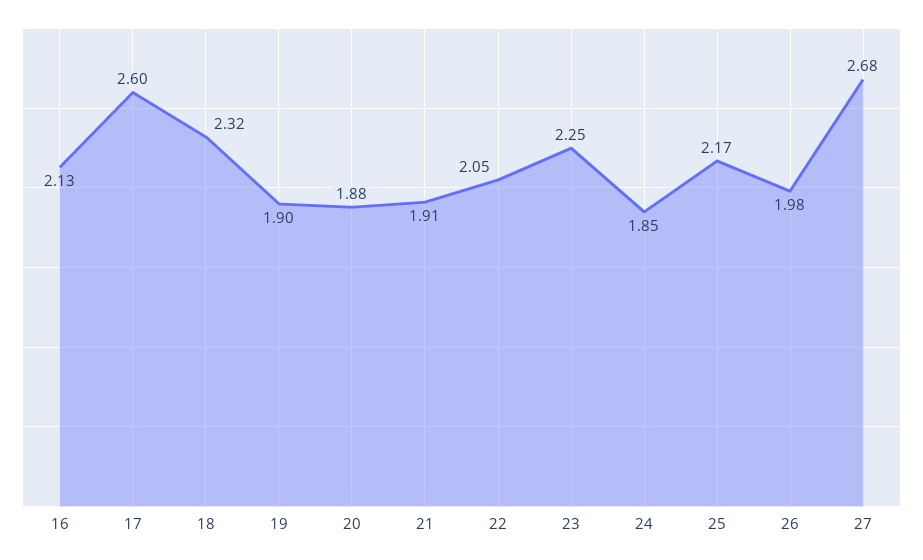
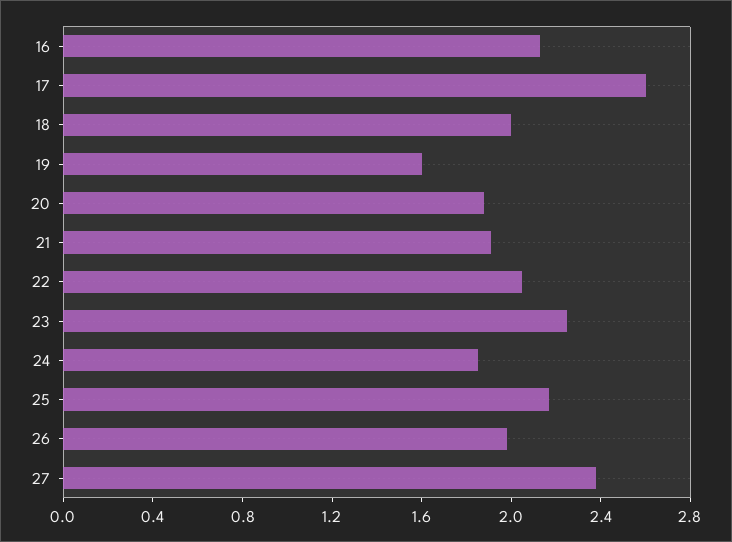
18: 2.32 -> 2
19: 1.9 -> 1.6
27: 2.68 -> 2.4

